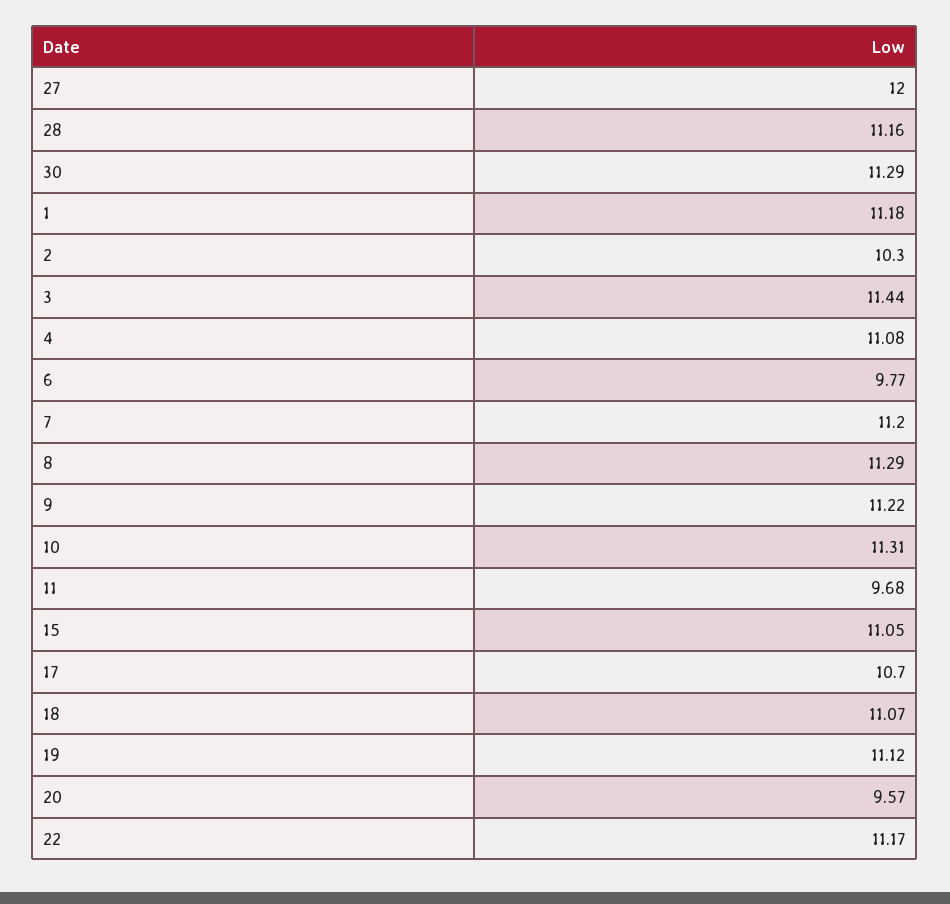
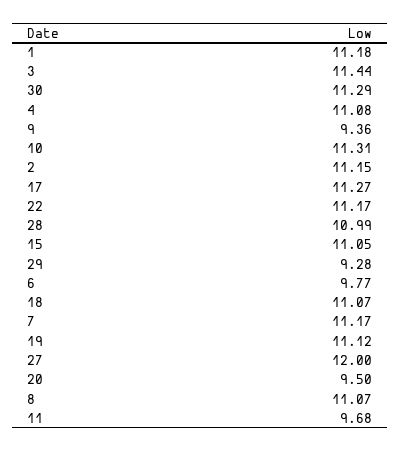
28: 11.16 -> 10.99
2: 10.3 -> 11.15
7: 11.2 -> 11.17
8: 11.29 -> 11.07
9: 11.22 -> 9.36
17: 10.7 -> 11.27
20: 9.57 -> 9.5
29: none -> 9.28

